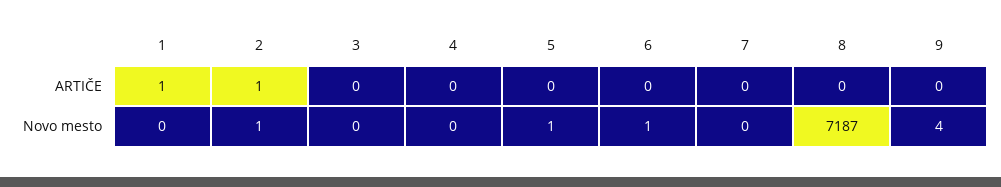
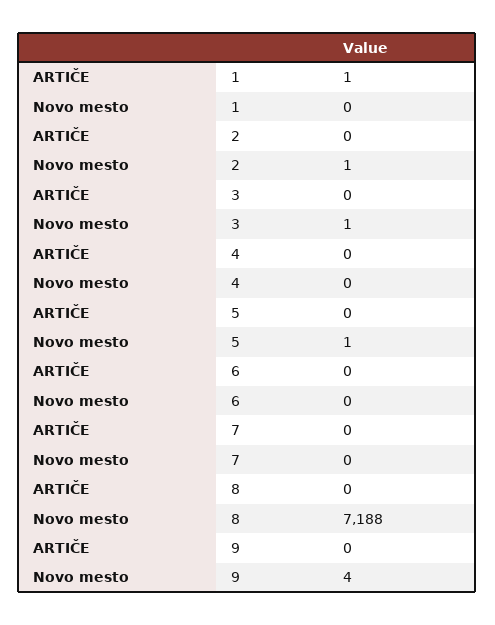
2, ARTIČE: 1 -> 0
3, Novo mesto: 0 -> 1
6, Novo mesto: 1 -> 0
8, Novo mesto: 7187 -> 7188

